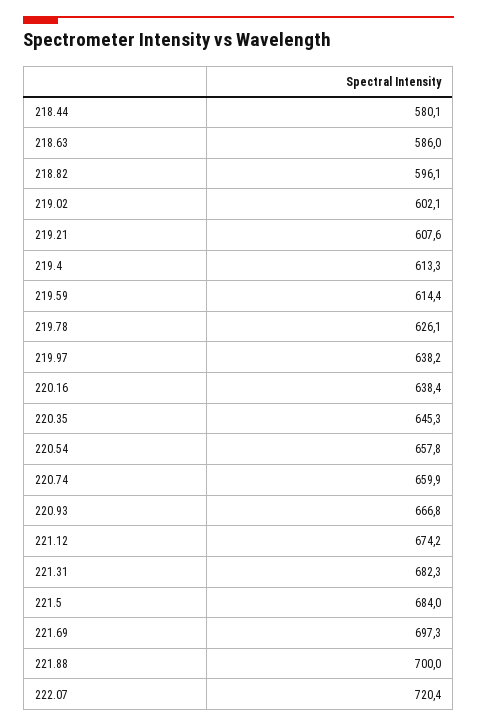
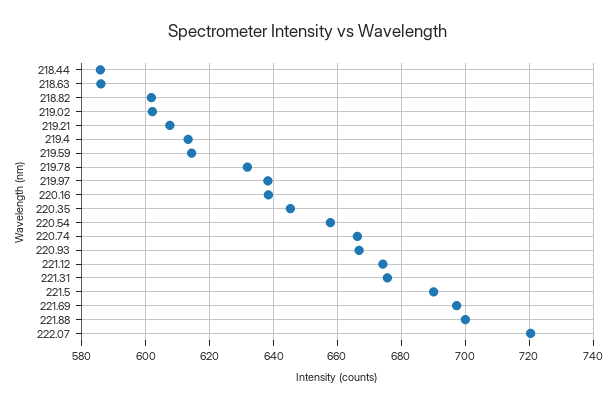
218.44: 580.1 -> 586
218.82: 596.1 -> 602
219.78: 626.1 -> 632
220.74: 659.9 -> 666
221.31: 682.3 -> 676
221.5: 684 -> 690

